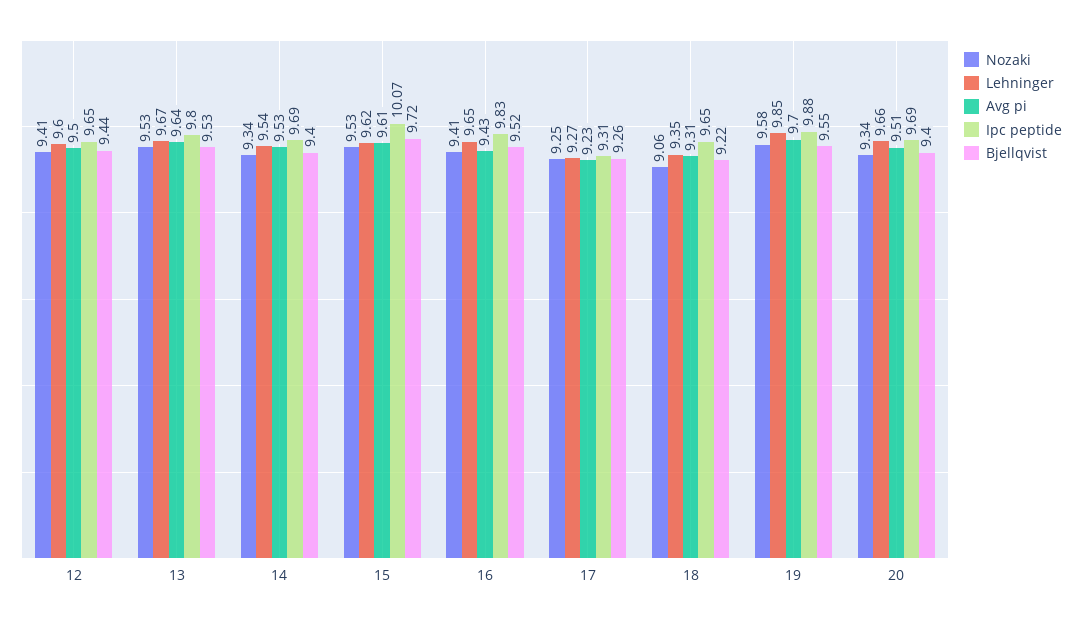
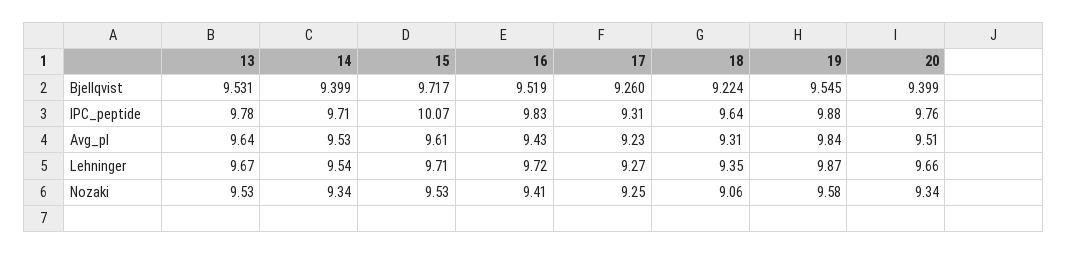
Nozaki, 12: 9.41 -> none
Lehninger, 12: 9.6 -> none
Avg pi, 12: 9.5 -> none
Ipc peptide, 12: 9.65 -> none
Bjellqvist, 12: 9.44 -> none
Ipc peptide, 13: 9.8 -> 9.78
Ipc peptide, 14: 9.69 -> 9.71
Lehninger, 15: 9.62 -> 9.71
Lehninger, 16: 9.65 -> 9.72
Ipc peptide, 18: 9.65 -> 9.64
Lehninger, 19: 9.85 -> 9.87
Avg pi, 19: 9.7 -> 9.84
Ipc peptide, 20: 9.69 -> 9.76

